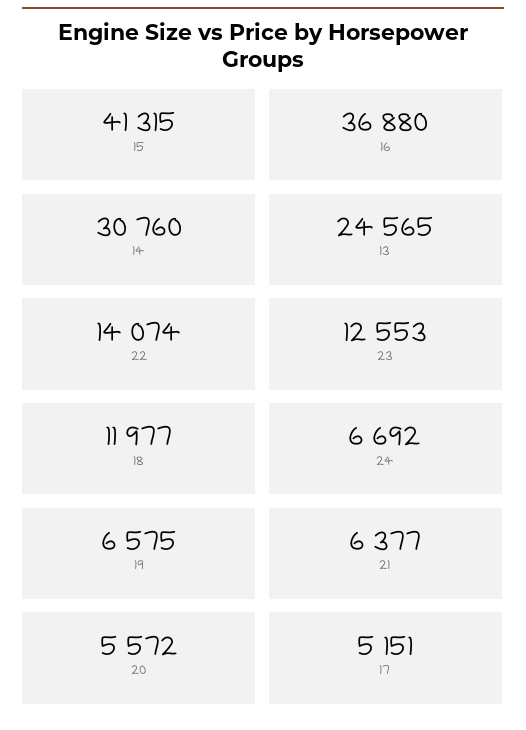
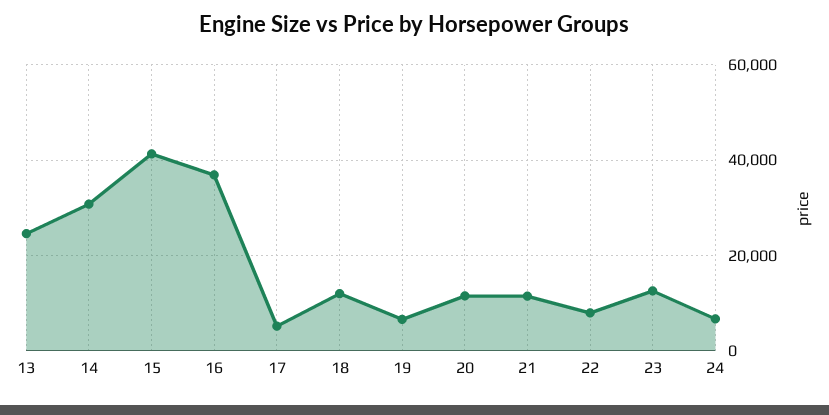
22: 14074 -> 8000
21: 6377 -> 12000
20: 5572 -> 12000

